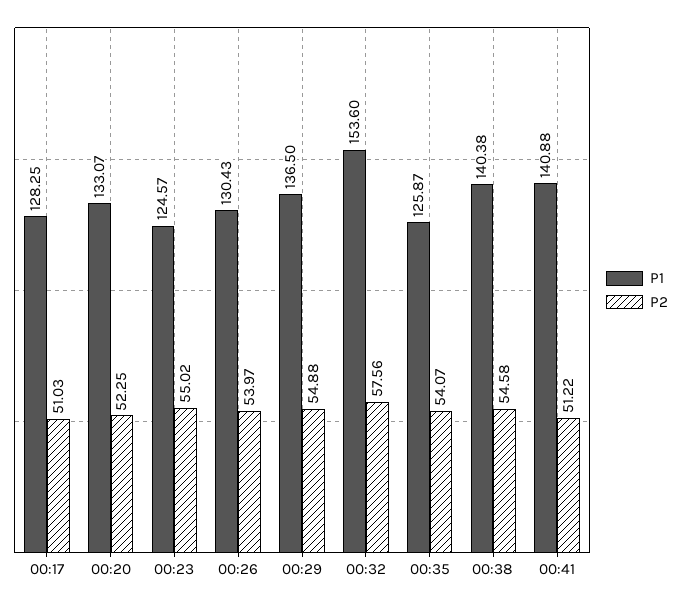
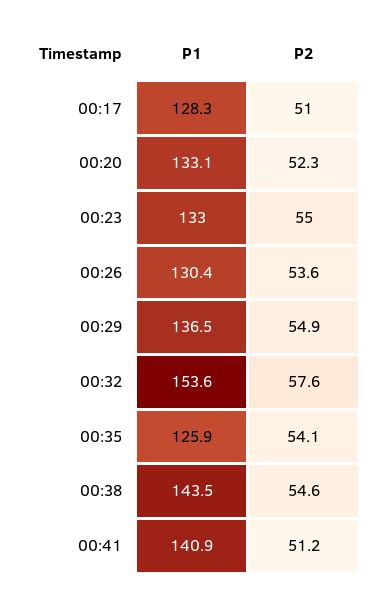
P1, 00:23: 124.57 -> 133
P2, 00:26: 53.97 -> 53.6
P1, 00:38: 140.38 -> 143.5

